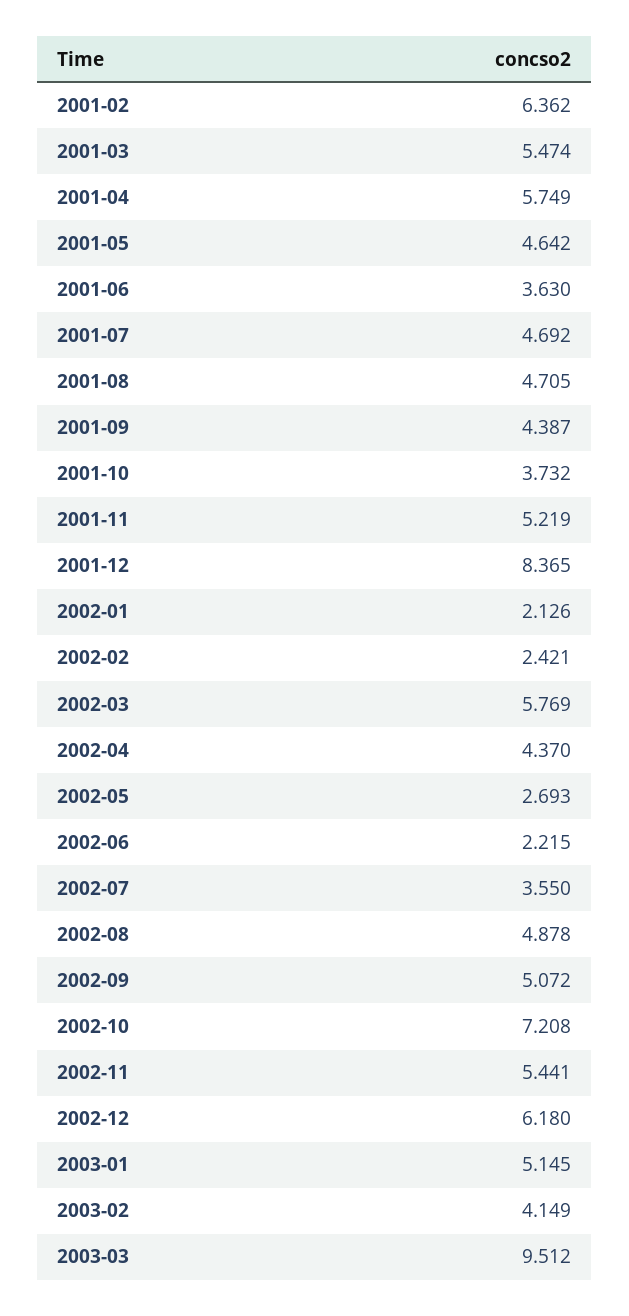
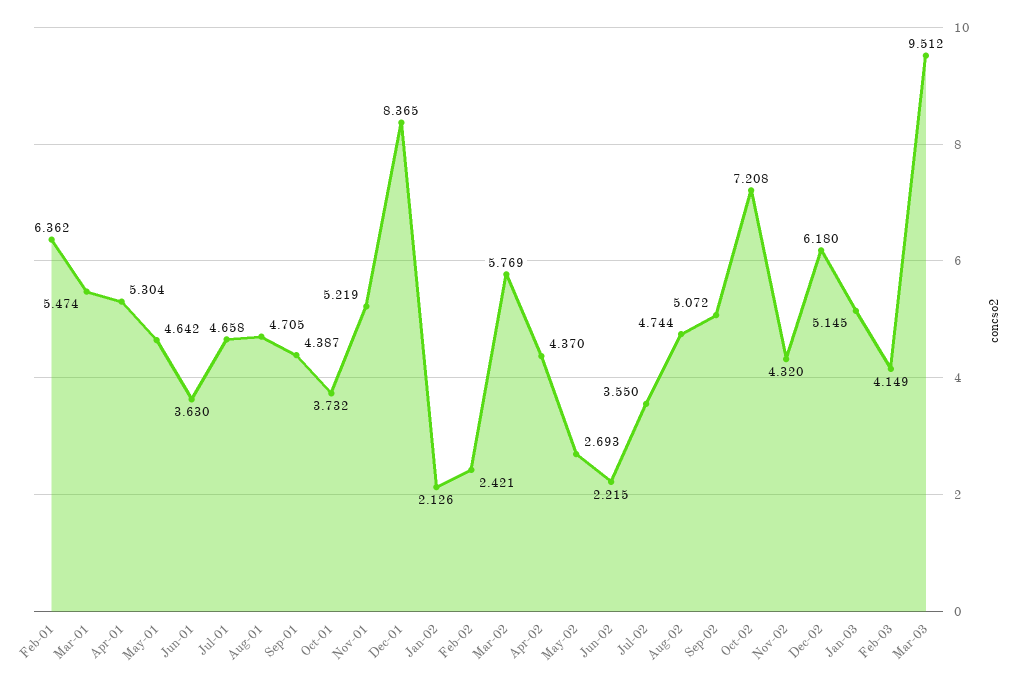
2001-04: 5.749 -> 5.304
2001-07: 4.692 -> 4.658
2002-08: 4.878 -> 4.744
2002-11: 5.441 -> 4.32

